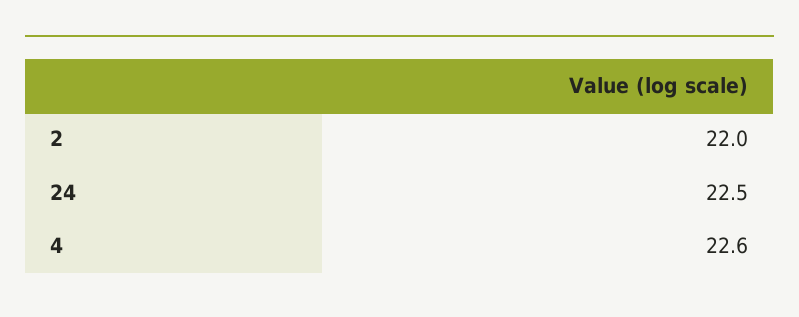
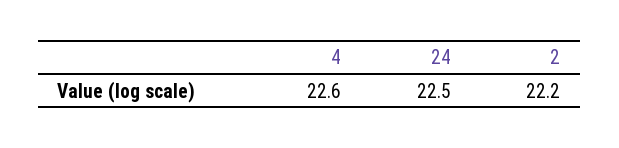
2: 22 -> 22.2

